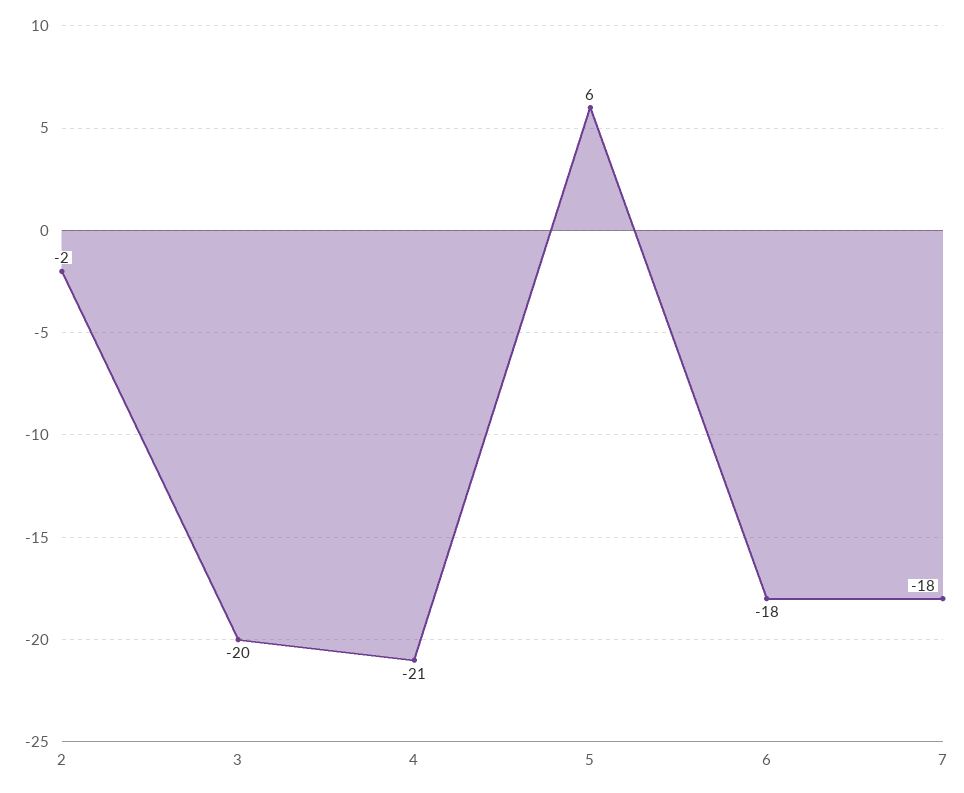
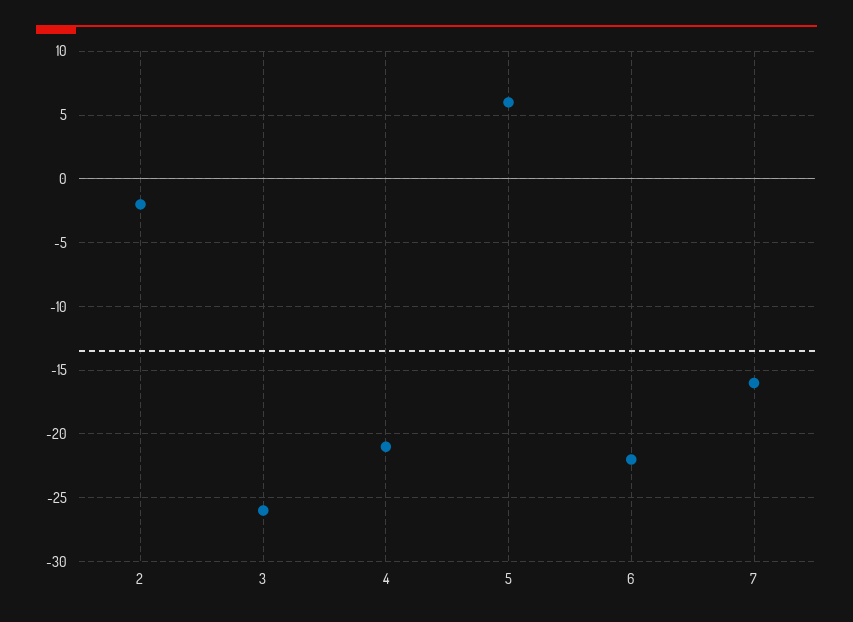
3: -20 -> -26
6: -18 -> -22
7: -18 -> -16

